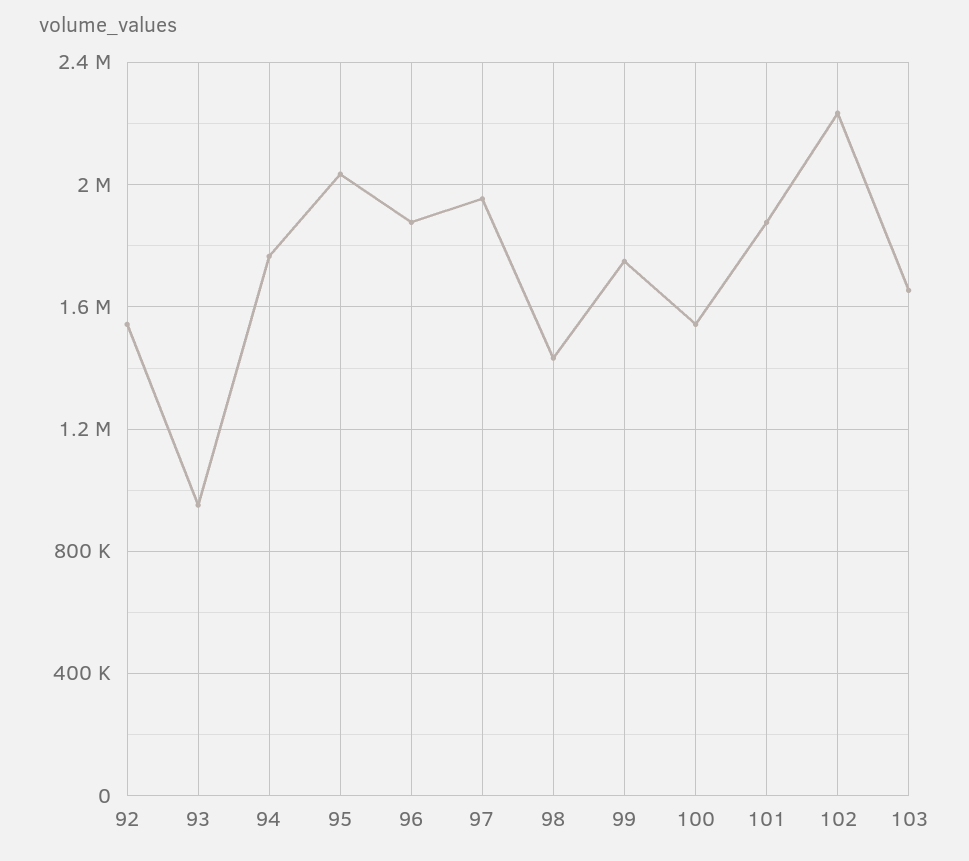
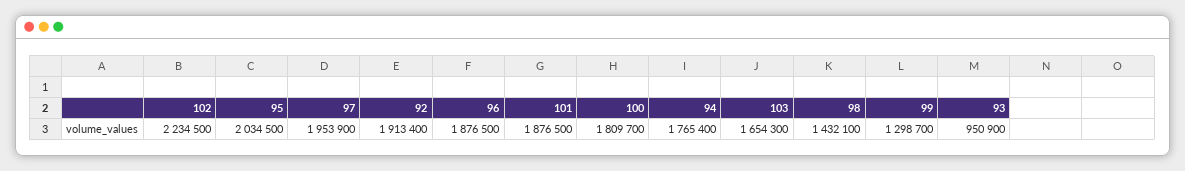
92: 1550000 -> 1913400
99: 1750000 -> 1298700
100: 1550000 -> 1809700

